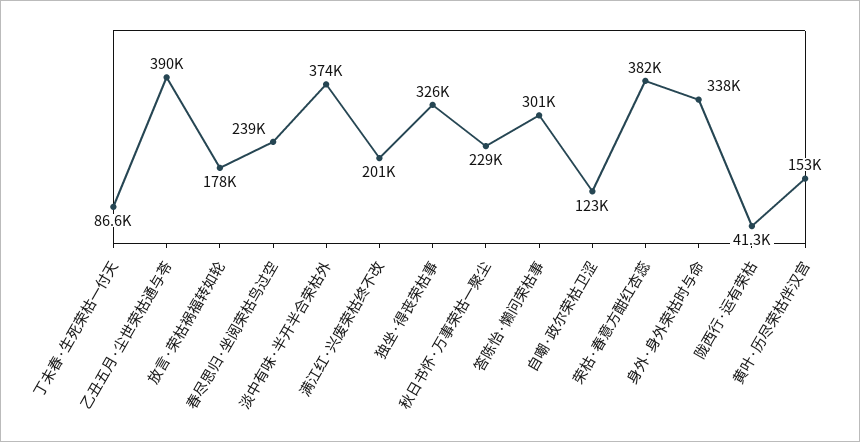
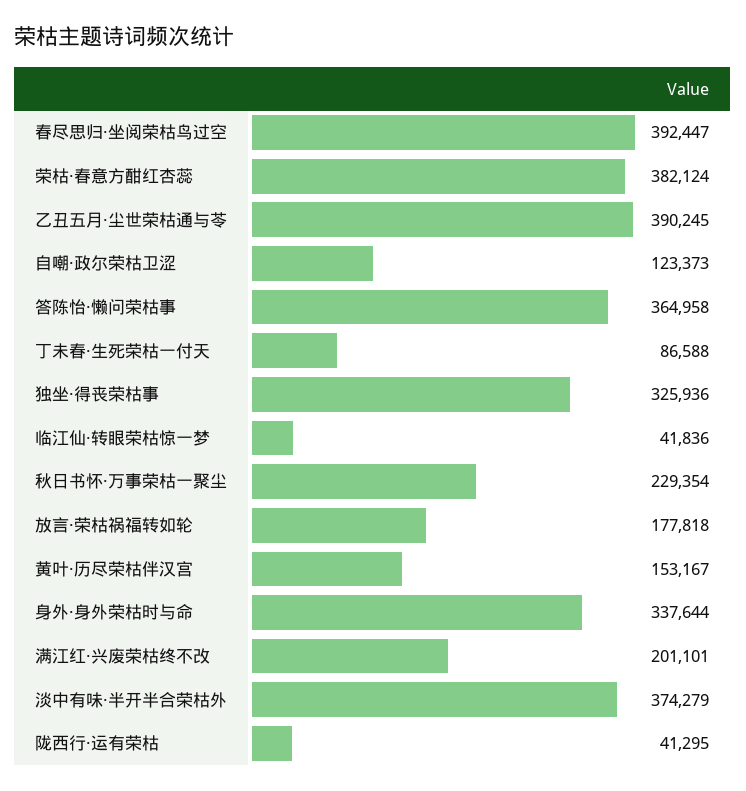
春尽思归·坐阅荣枯鸟过空: 239000 -> 392447
答陈怡·懒问荣枯事: 301000 -> 364958
临江仙·转眼荣枯惊一梦: none -> 41836

